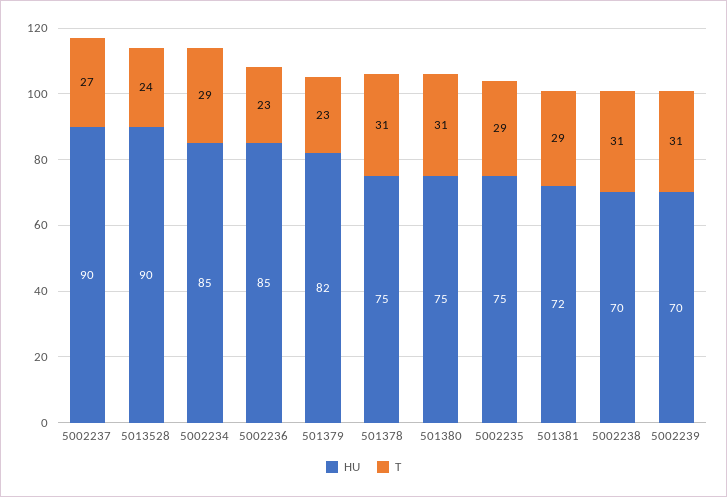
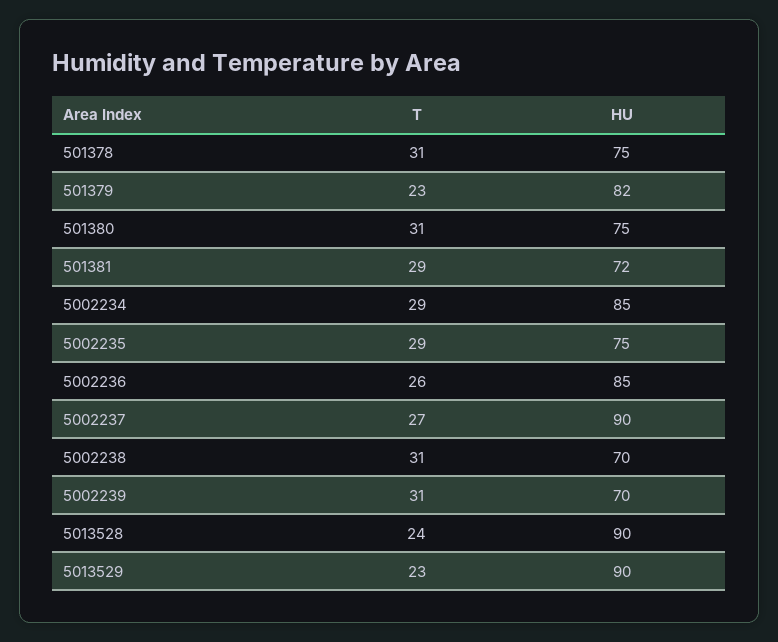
T, 5002236: 23 -> 26
T, 5013529: none -> 23
HU, 5013529: none -> 90

